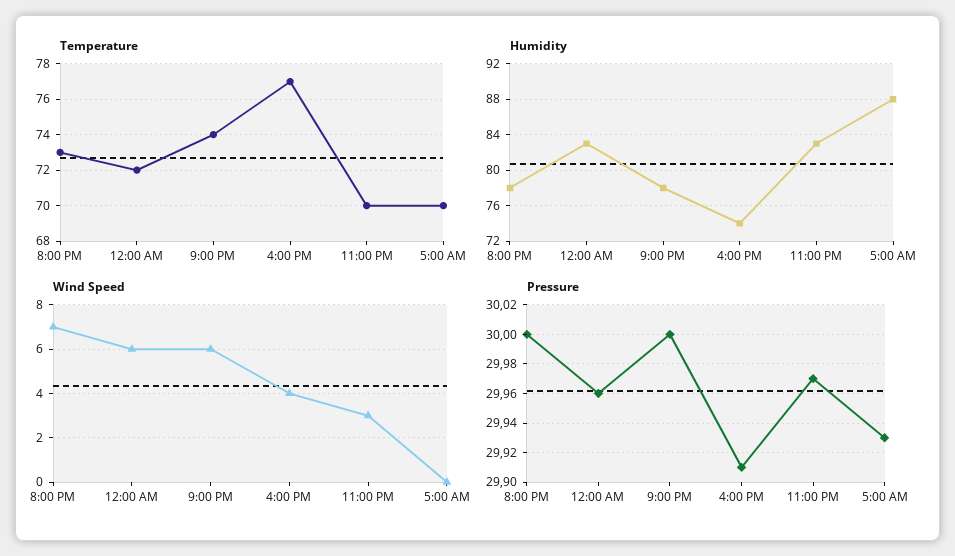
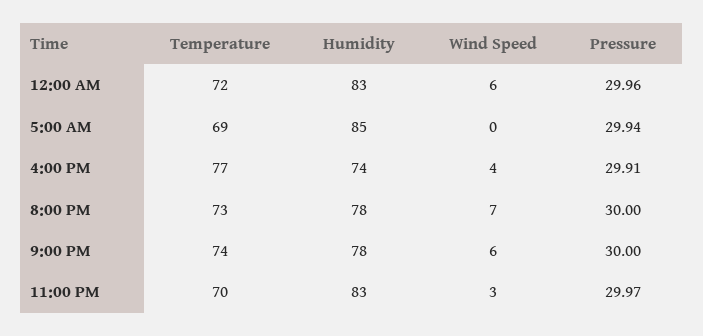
Temperature, 5:00 AM: 70 -> 69
Humidity, 5:00 AM: 88 -> 85
Pressure, 5:00 AM: 29.93 -> 29.94

